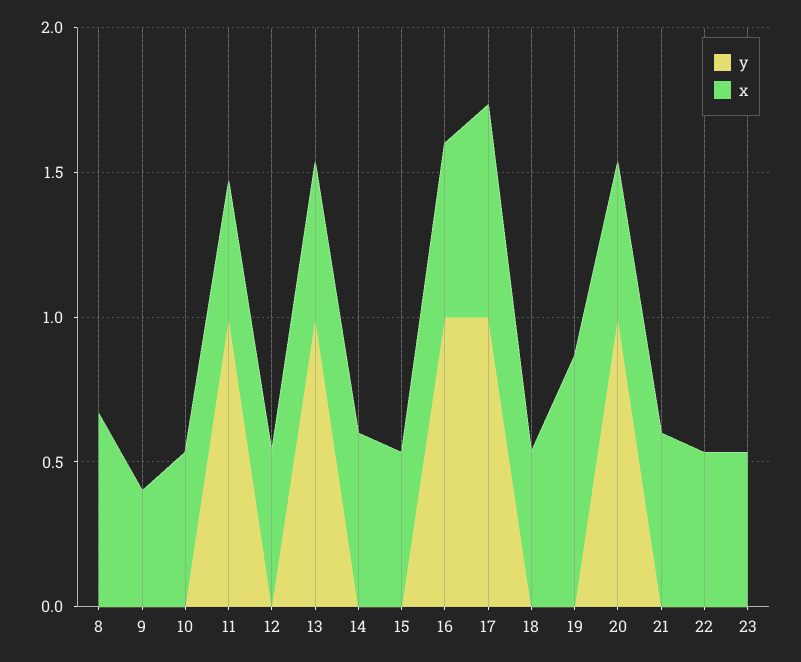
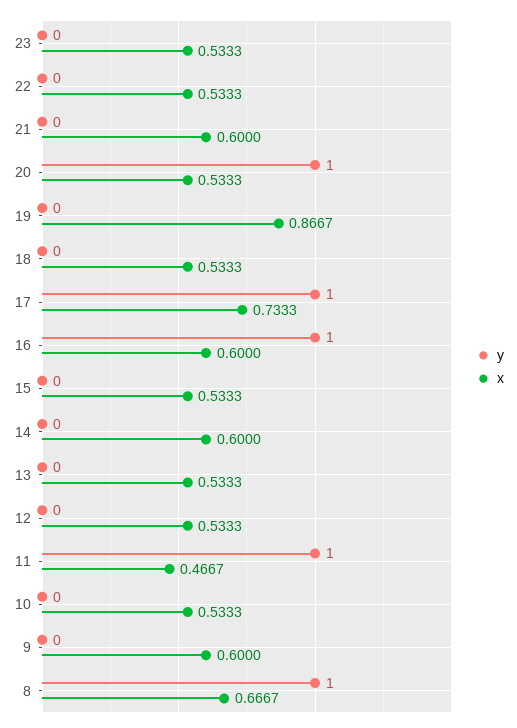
y, 8: 0 -> 1
x, 9: 0.4 -> 0.6
y, 13: 1 -> 0

